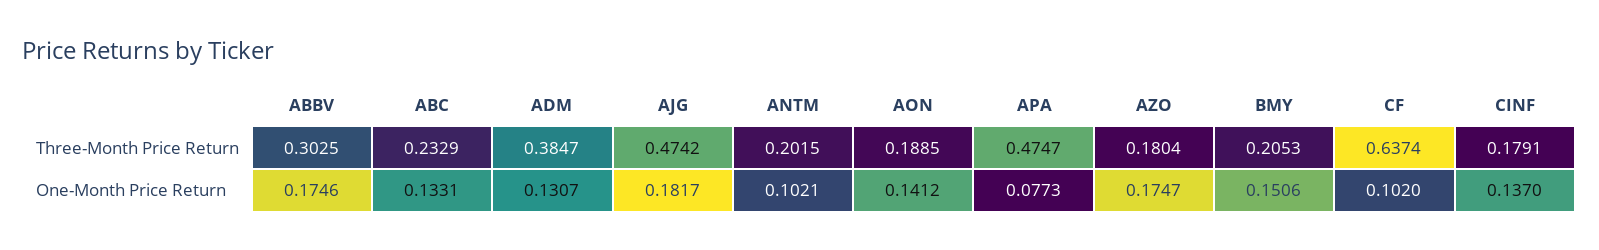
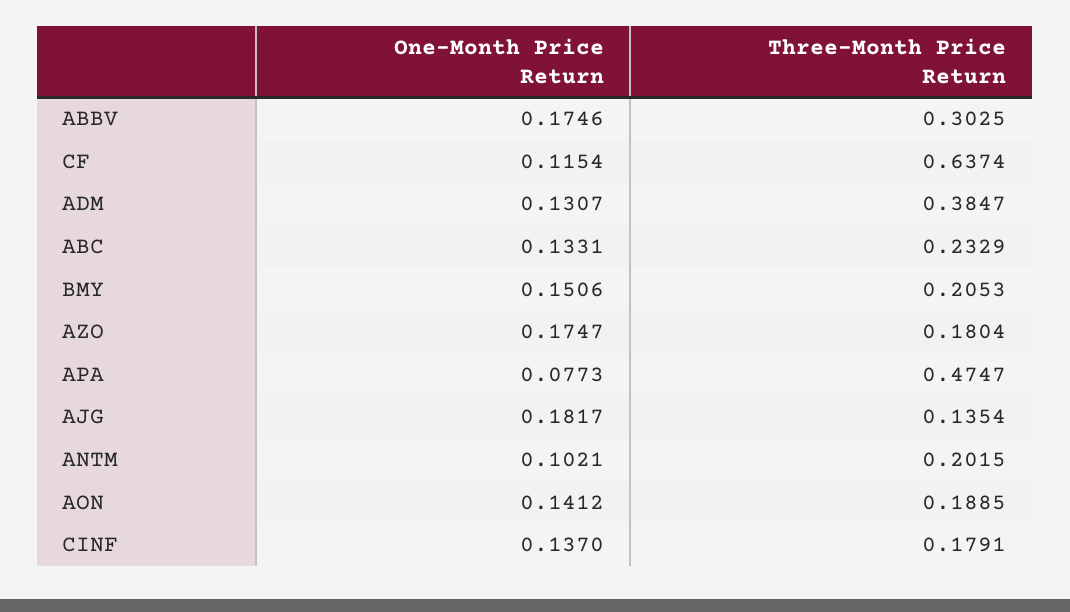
AJG, Three-Month Price Return: 0.4742 -> 0.1354
CF, One-Month Price Return: 0.102 -> 0.1154

